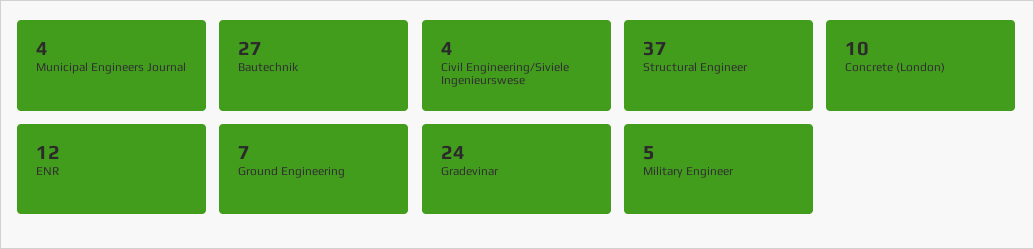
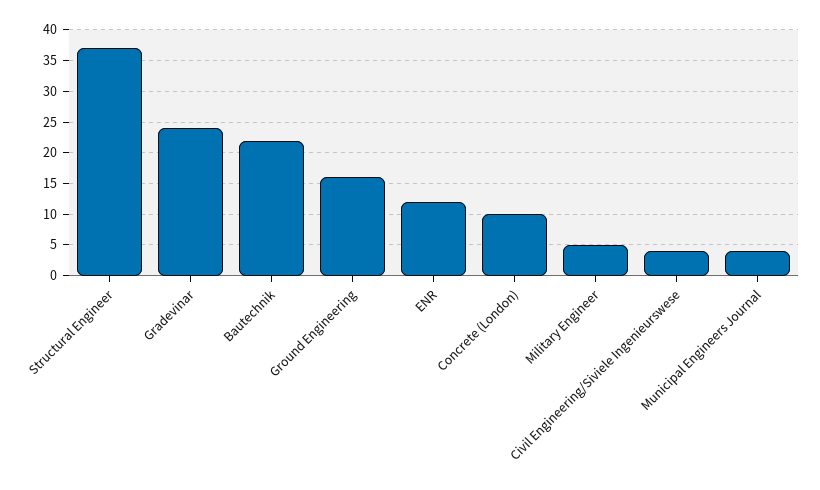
Bautechnik: 27 -> 22
Ground Engineering: 7 -> 16

